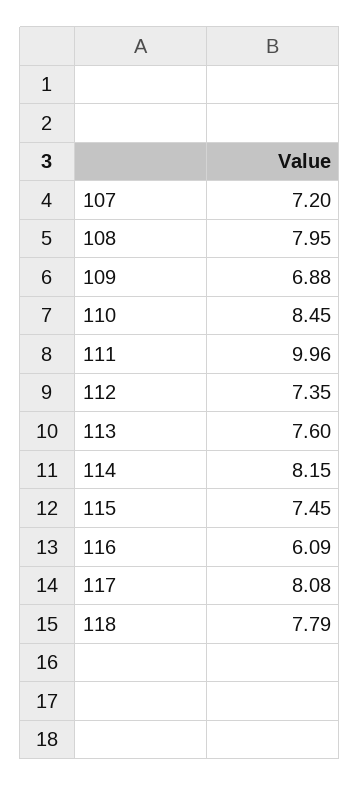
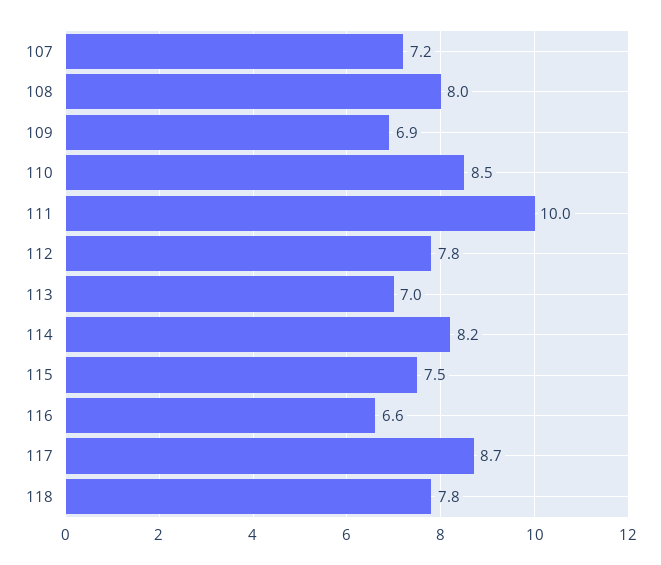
112: 7.35 -> 7.8
113: 7.6 -> 7
116: 6.09 -> 6.6
117: 8.08 -> 8.7

